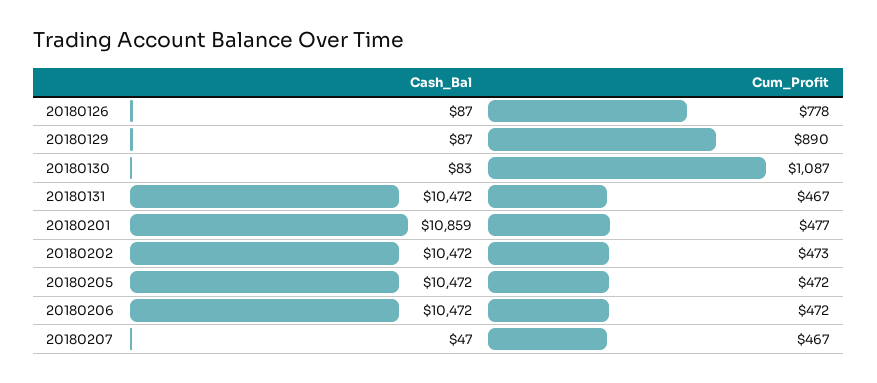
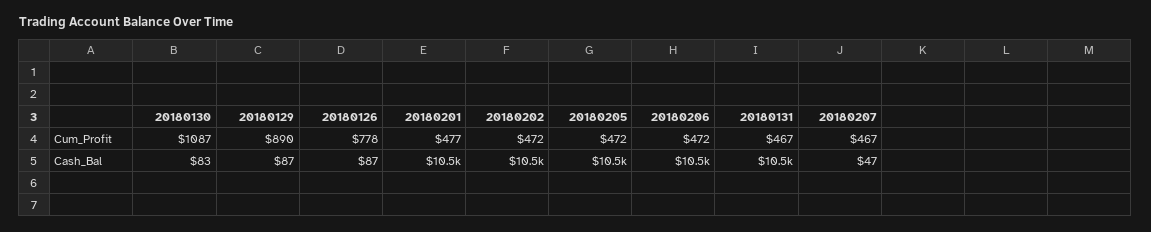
Cash_Bal, 20180201: 10859 -> 10500
Cum_Profit, 20180202: 473 -> 472

